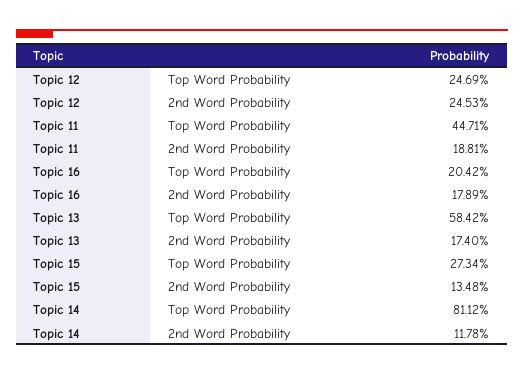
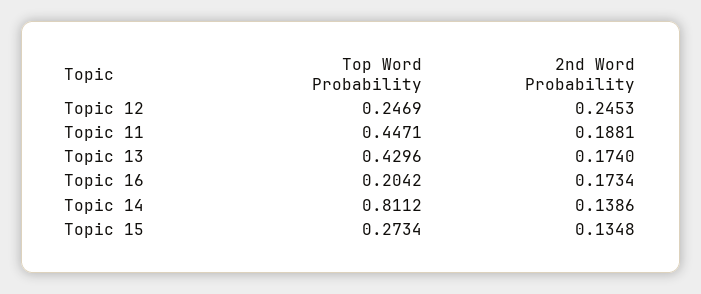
Topic 16, 2nd Word Probability: 0.1789 -> 0.1734
Topic 13, Top Word Probability: 0.5842 -> 0.4296
Topic 14, 2nd Word Probability: 0.1178 -> 0.1386

